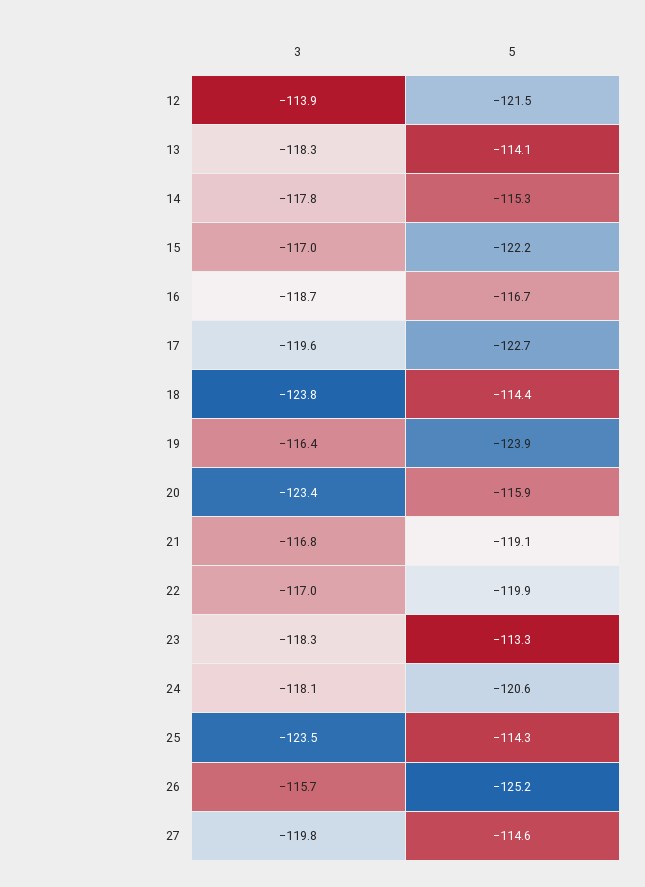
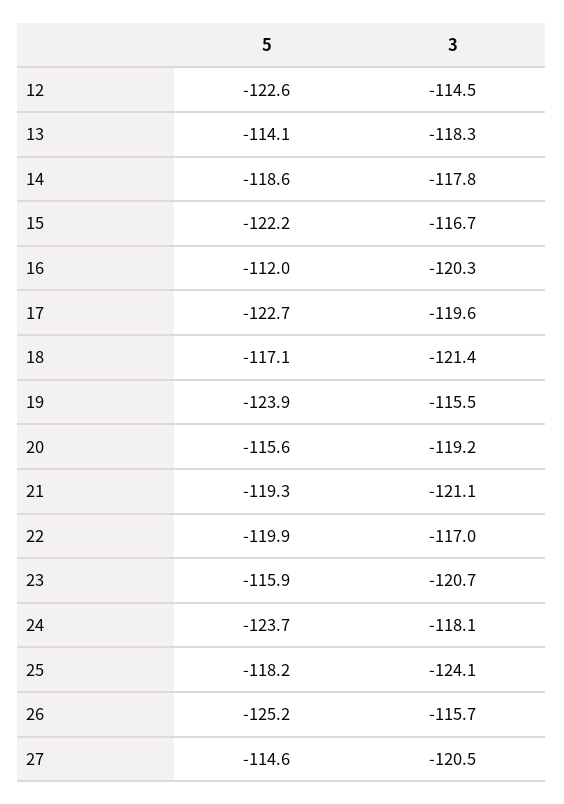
3, 12: -113.9 -> -114.5
5, 12: -121.5 -> -122.6
5, 14: -115.3 -> -118.6
3, 15: -117 -> -116.7
3, 16: -118.7 -> -120.3
5, 16: -116.7 -> -112
3, 18: -123.8 -> -121.4
5, 18: -114.4 -> -117.1
3, 19: -116.4 -> -115.5
3, 20: -123.4 -> -119.2
5, 20: -115.9 -> -115.6
3, 21: -116.8 -> -121.1
5, 21: -119.1 -> -119.3
3, 23: -118.3 -> -120.7
5, 23: -113.3 -> -115.9
5, 24: -120.6 -> -123.7
3, 25: -123.5 -> -124.1
5, 25: -114.3 -> -118.2
3, 27: -119.8 -> -120.5

